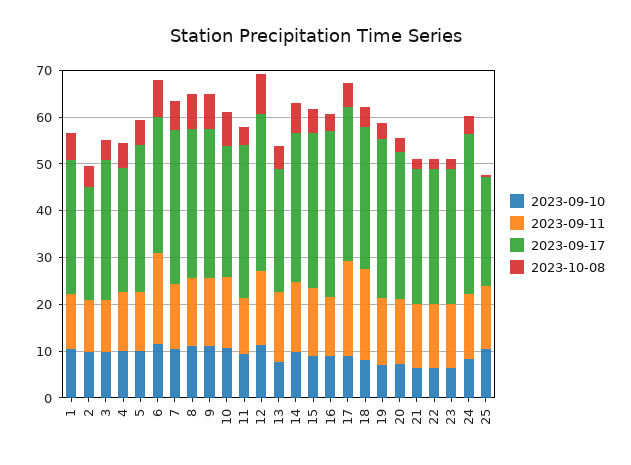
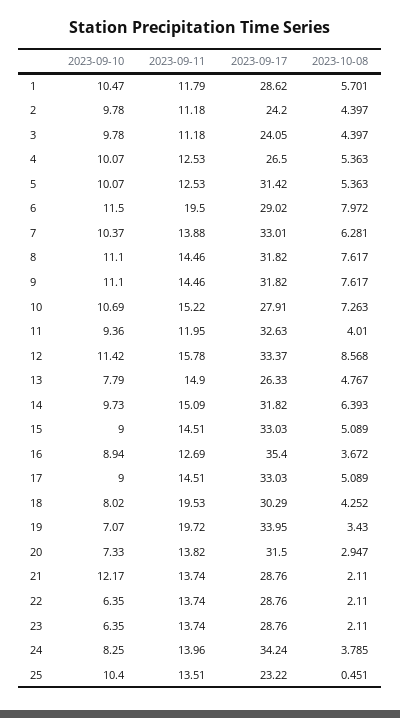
2023-09-17, 3: 30 -> 24.05
2023-09-11, 17: 20 -> 14.51
2023-09-11, 19: 14 -> 19.72
2023-09-10, 21: 6 -> 12.17

